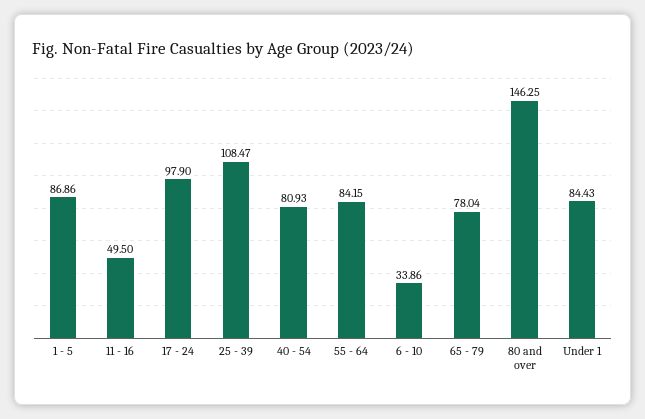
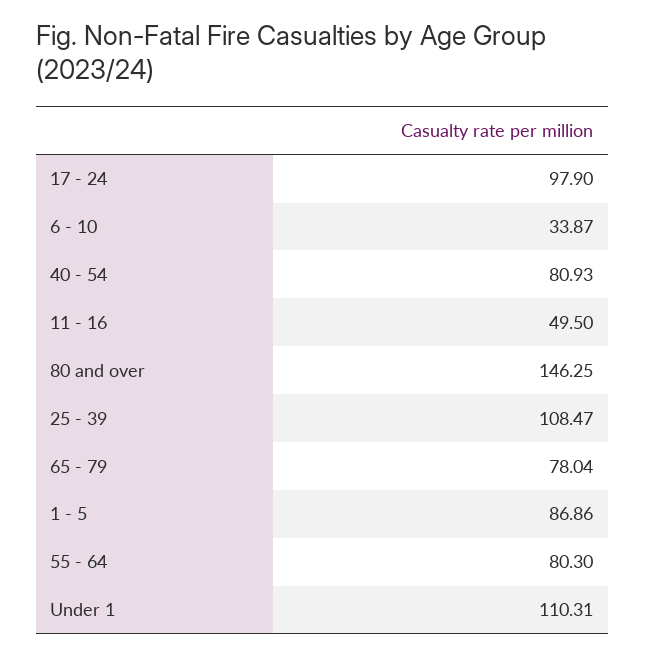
55 - 64: 84.15 -> 80.3
6 - 10: 33.86 -> 33.87
Under 1: 84.43 -> 110.31

